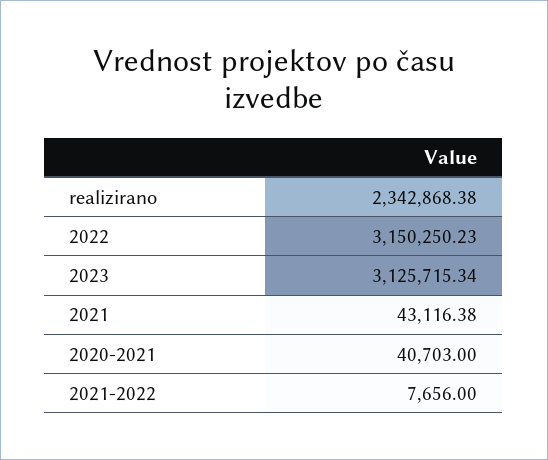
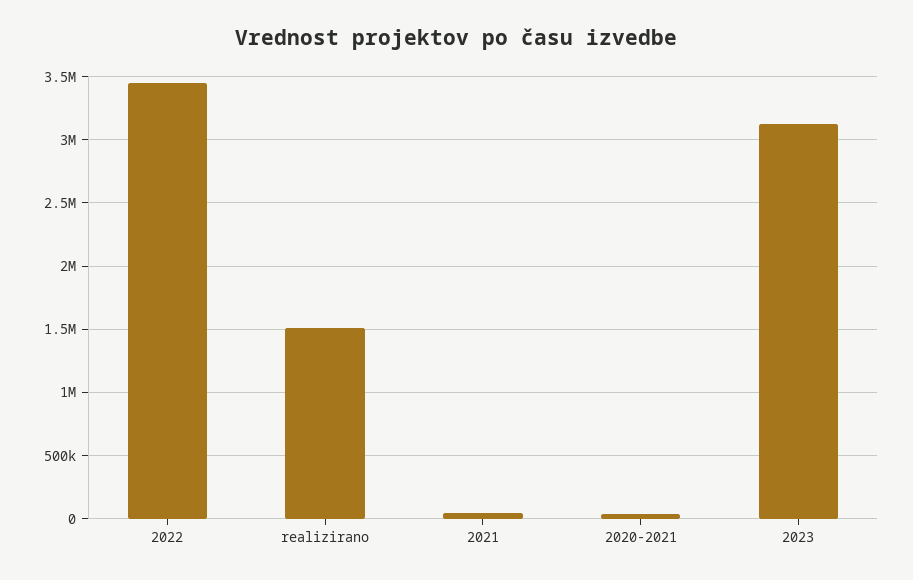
realizirano: 2342868.38 -> 1500000
2022: 3150250.23 -> 3450000
2021-2022: 7656 -> none

